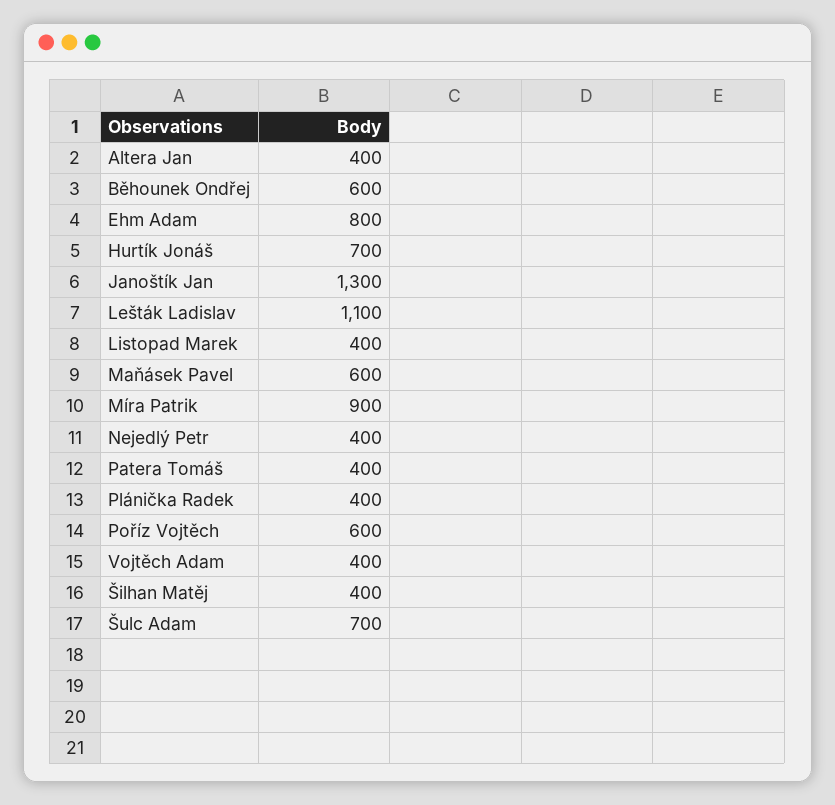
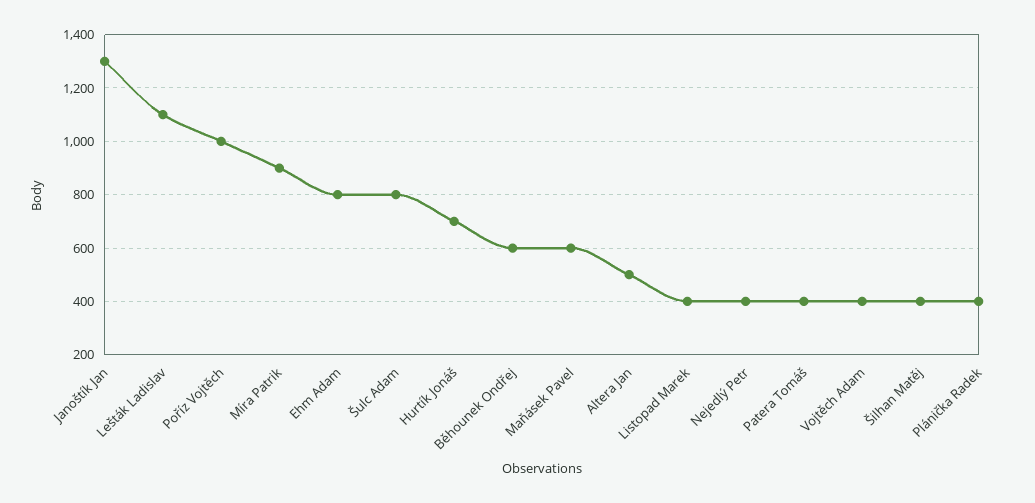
Altera Jan: 400 -> 500
Poříz Vojtěch: 600 -> 1000
Šulc Adam: 700 -> 800

